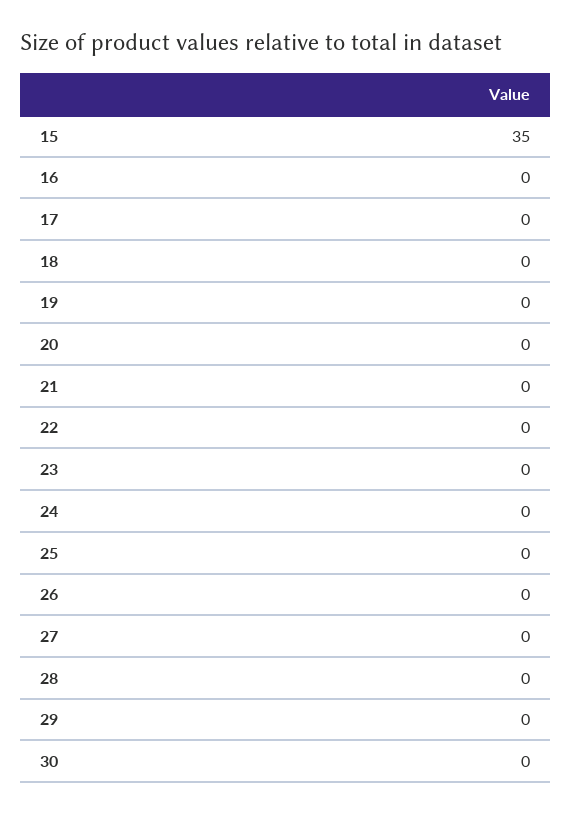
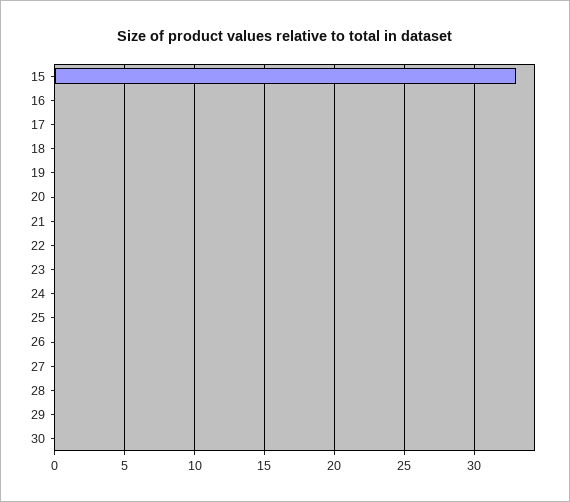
15: 35 -> 33

